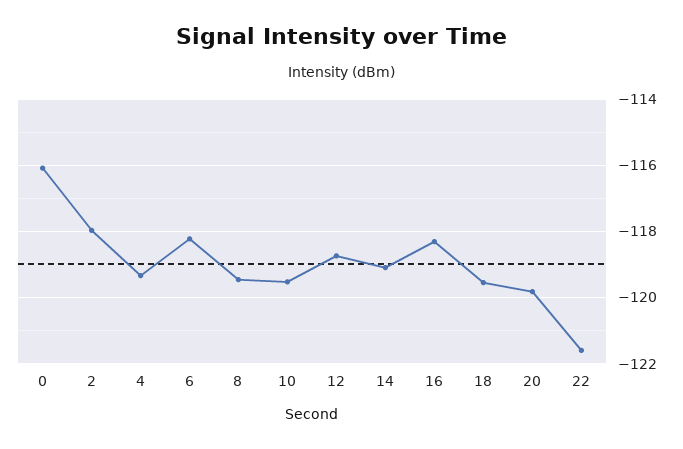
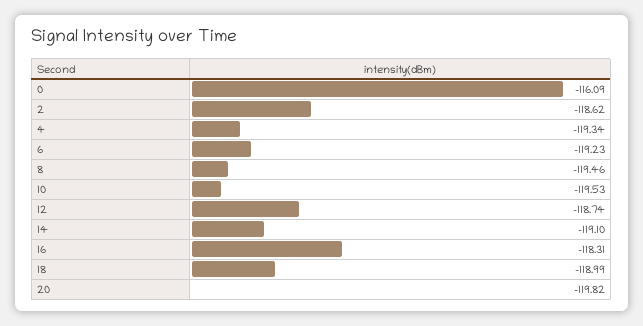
2: -118 -> -118.62
6: -118.2 -> -119.23
18: -119.6 -> -118.99
22: -121.6 -> none

